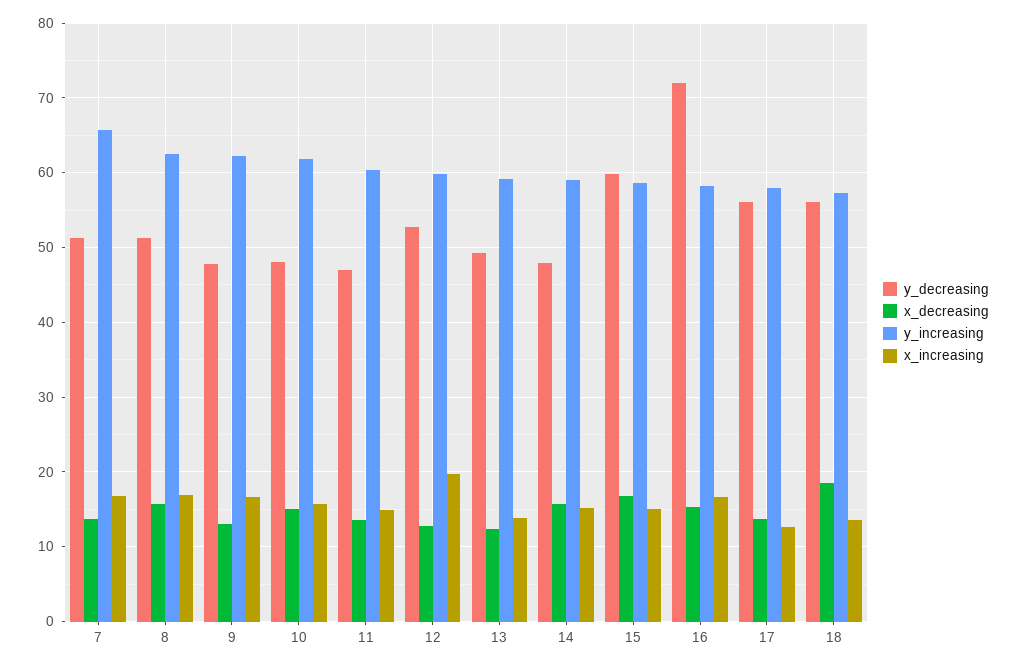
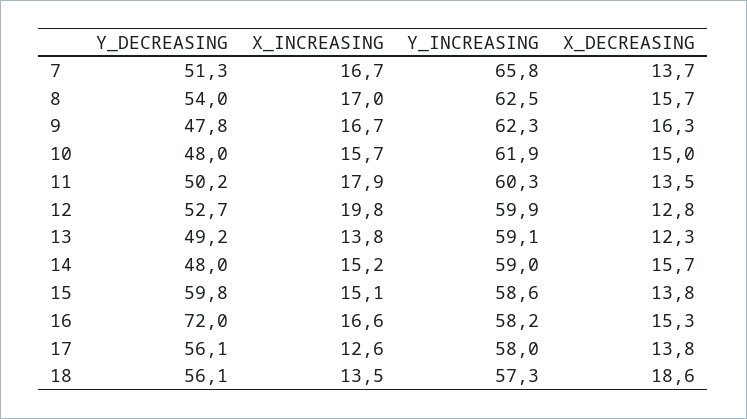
y_decreasing, 8: 51 -> 54
x_decreasing, 9: 13 -> 16.3
y_decreasing, 11: 47 -> 50.2
x_increasing, 11: 15 -> 17.9
x_decreasing, 15: 17 -> 13.8

